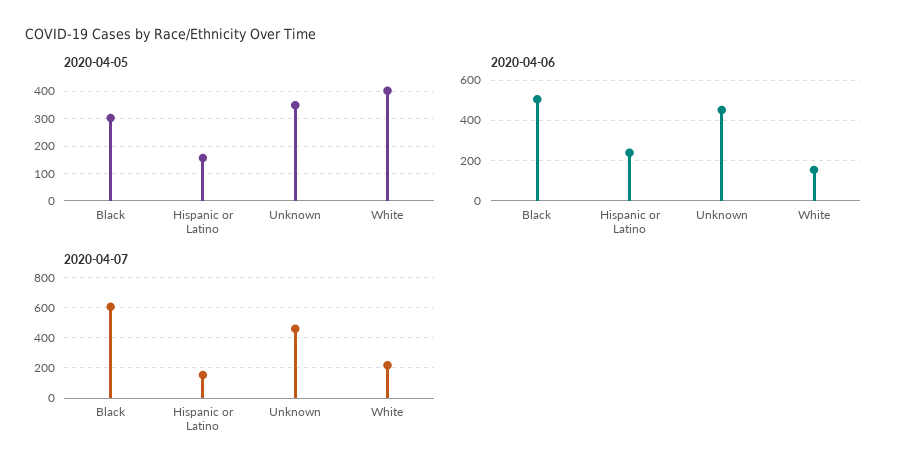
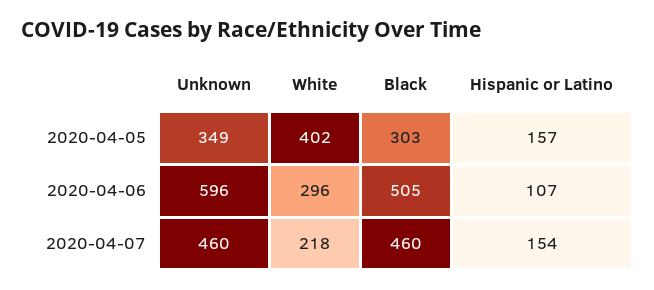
2020-04-06, Hispanic or Latino: 250 -> 107
2020-04-06, Unknown: 450 -> 596
2020-04-06, White: 150 -> 296
2020-04-07, Black: 600 -> 460

